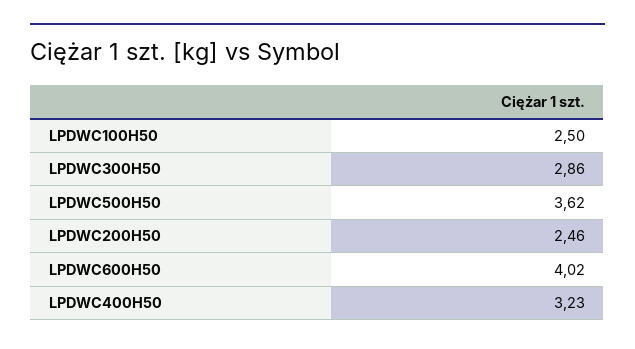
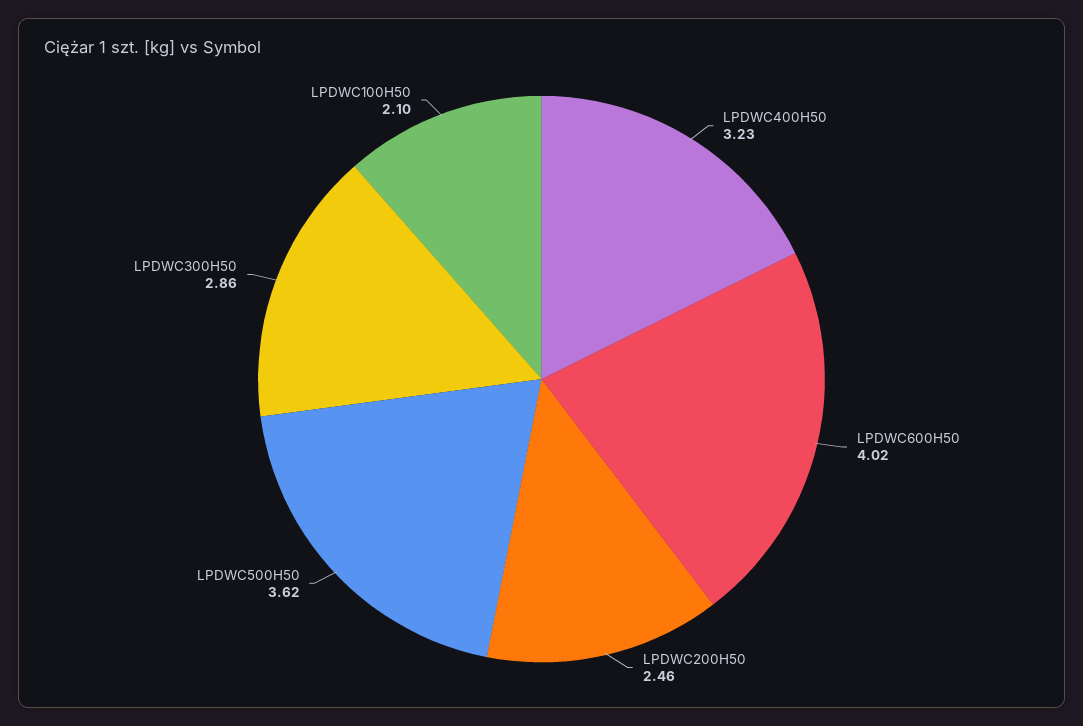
LPDWC100H50: 2.5 -> 2.1

